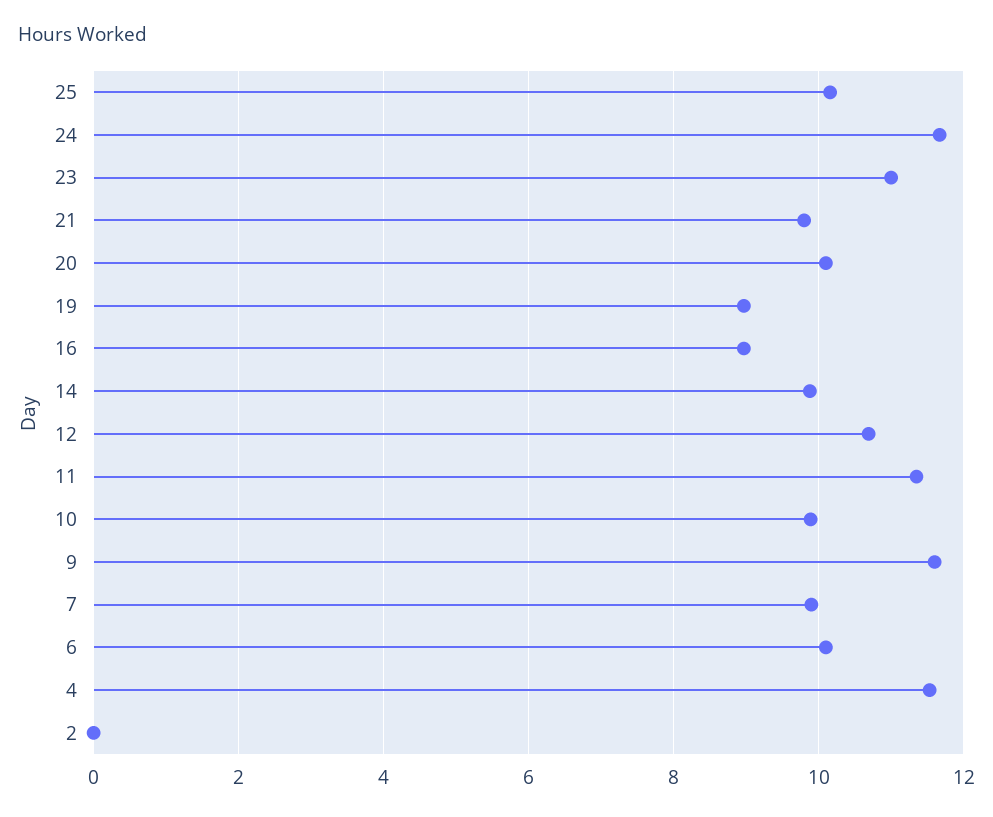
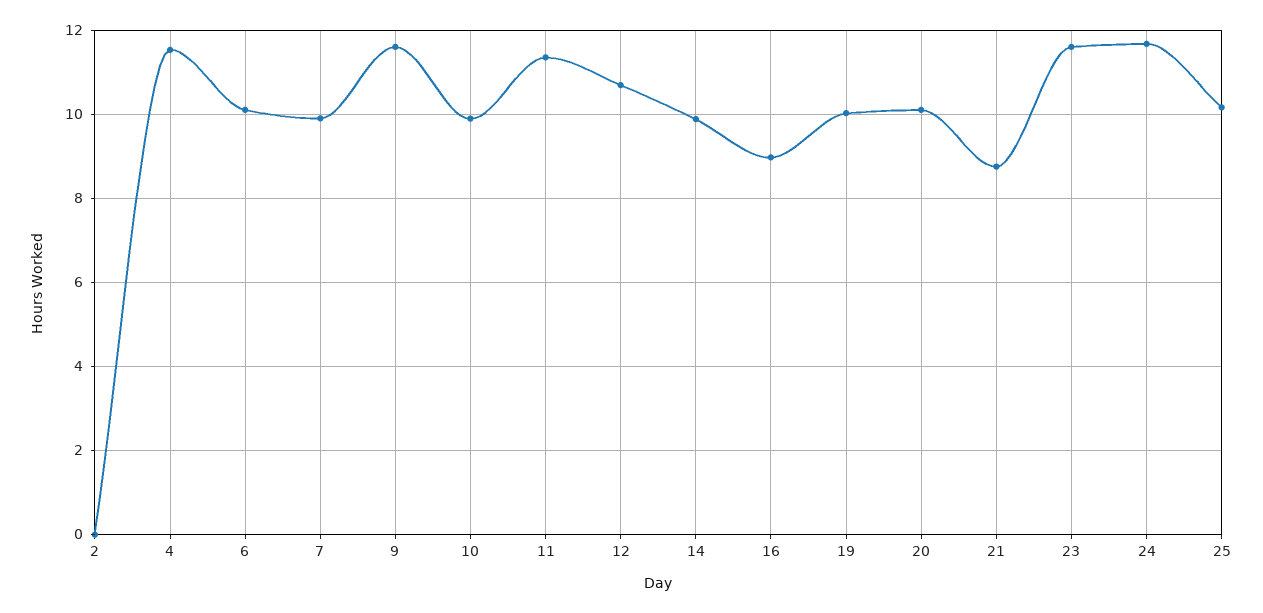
23: 11 -> 11.6
21: 9.8 -> 8.8
19: 9 -> 10

